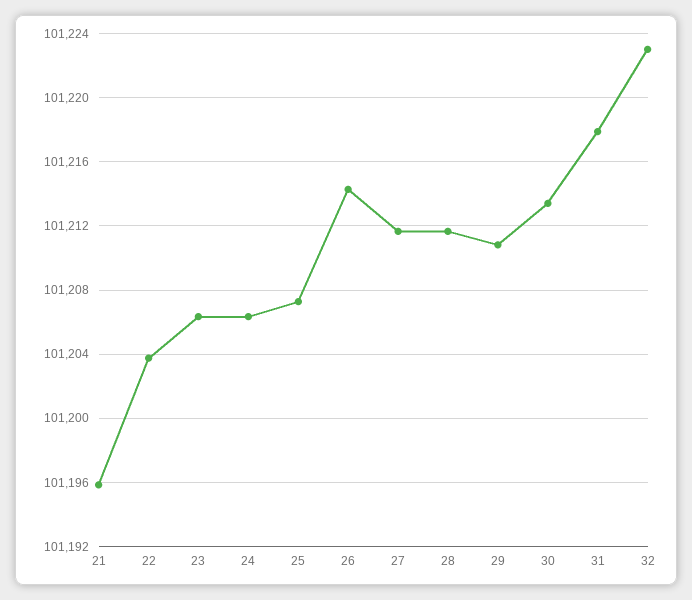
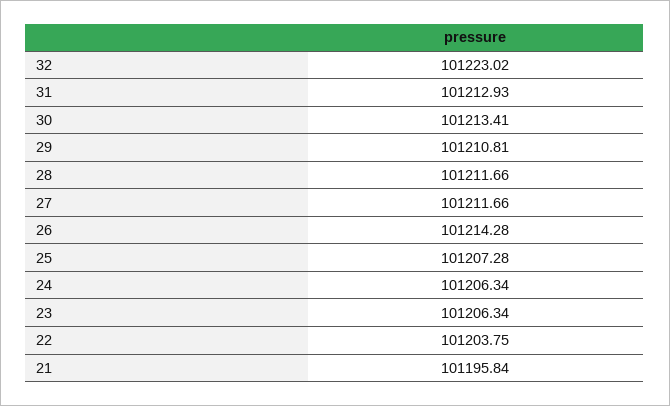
31: 101218 -> 101212.93

